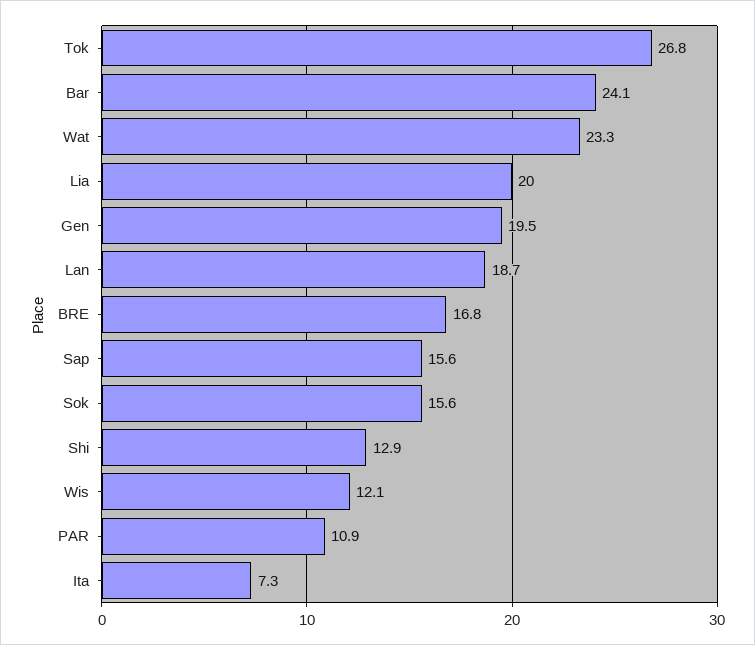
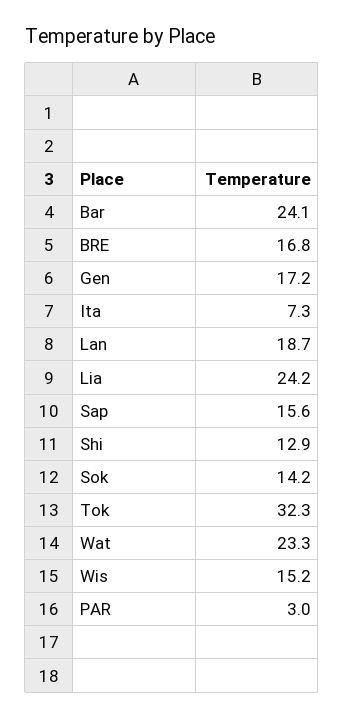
Tok: 26.8 -> 32.3
Lia: 20 -> 24.2
Gen: 19.5 -> 17.2
Sok: 15.6 -> 14.2
Wis: 12.1 -> 15.2
PAR: 10.9 -> 3

